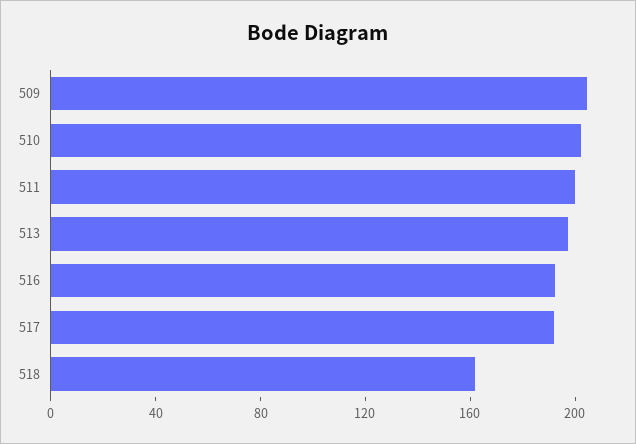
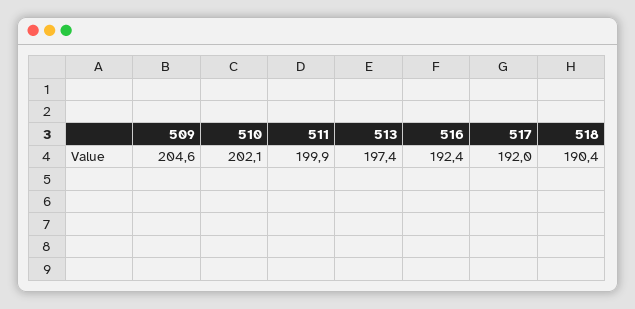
518: 160 -> 190.4

